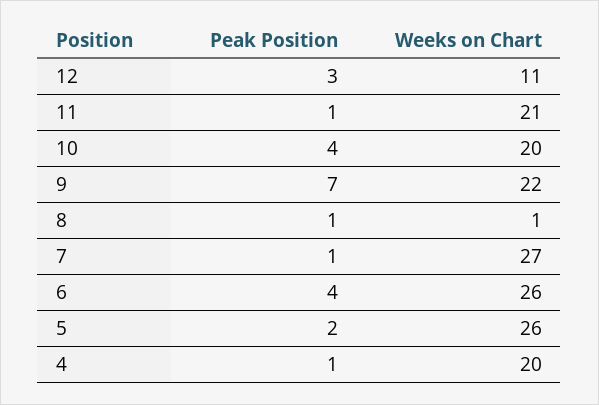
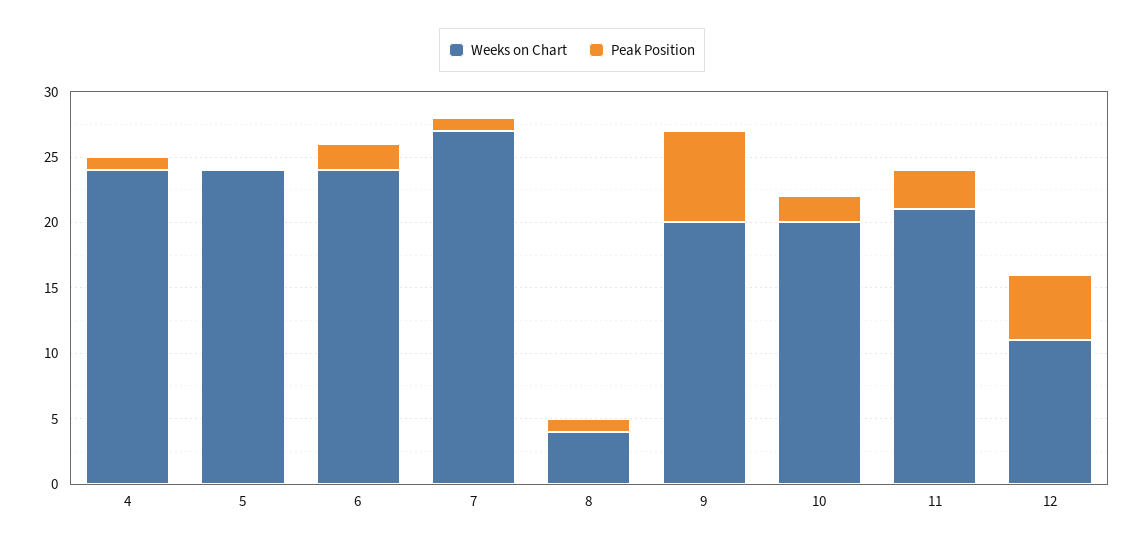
Peak Position, 12: 3 -> 5
Peak Position, 11: 1 -> 3
Peak Position, 10: 4 -> 2
Weeks on Chart, 9: 22 -> 20
Weeks on Chart, 8: 1 -> 4
Peak Position, 6: 4 -> 2
Weeks on Chart, 6: 26 -> 24
Peak Position, 5: 2 -> 0
Weeks on Chart, 5: 26 -> 24
Weeks on Chart, 4: 20 -> 24

